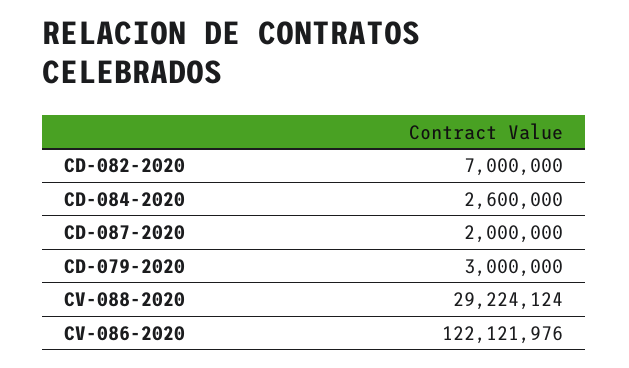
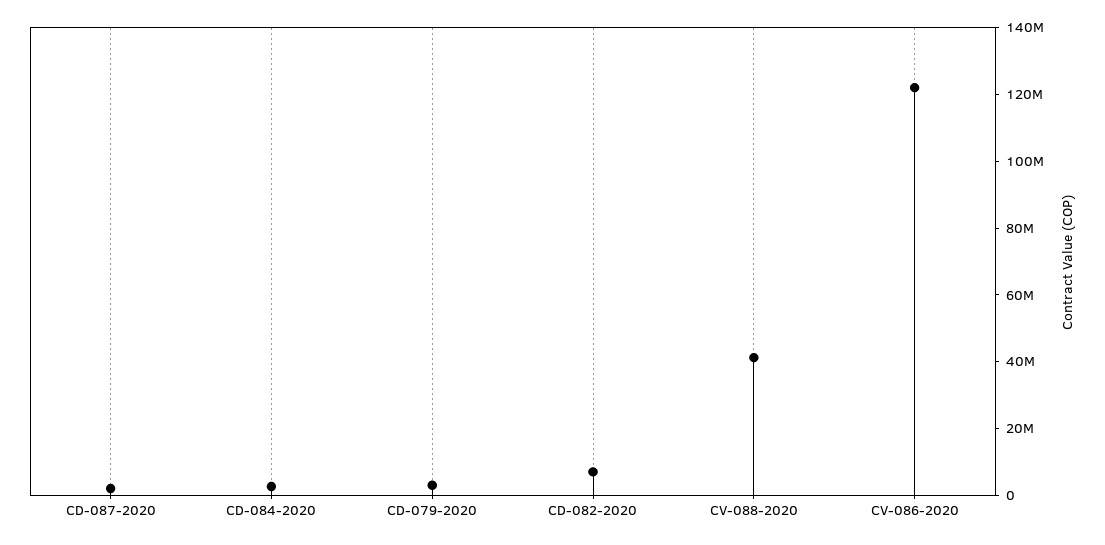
CV-088-2020: 29224124 -> 40000000

